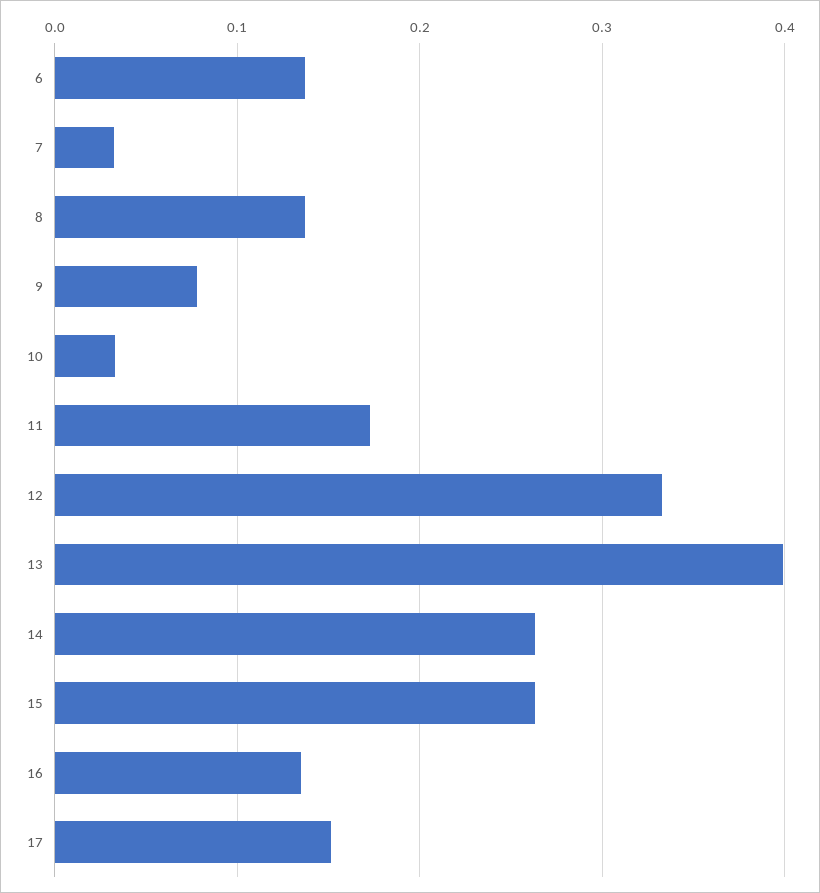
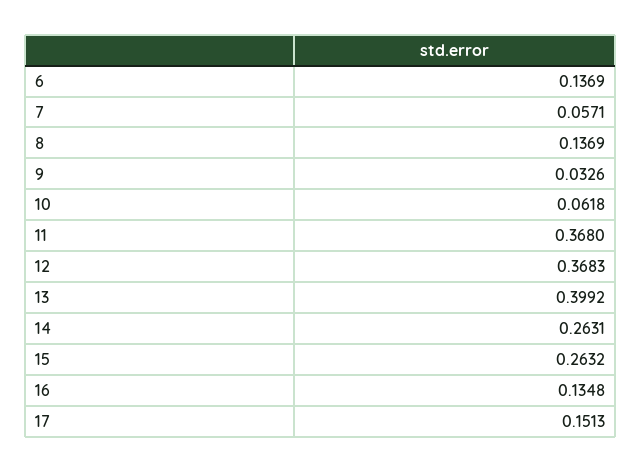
7: 0.03 -> 0.0571
9: 0.08 -> 0.0326
10: 0.03 -> 0.0618
11: 0.17 -> 0.368
12: 0.33 -> 0.3683

